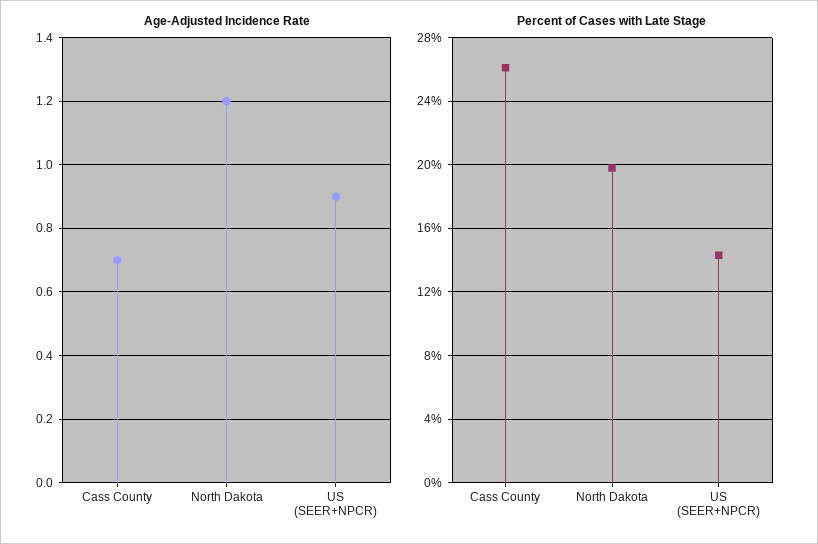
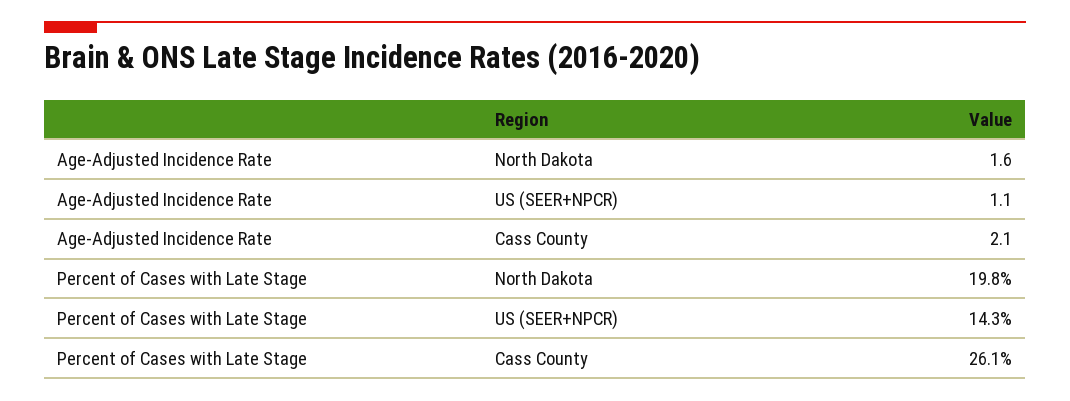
Age-Adjusted Incidence Rate, Cass County: 0.7 -> 2.1
Age-Adjusted Incidence Rate, North Dakota: 1.2 -> 1.6
Age-Adjusted Incidence Rate, US (SEER+NPCR): 0.9 -> 1.1

